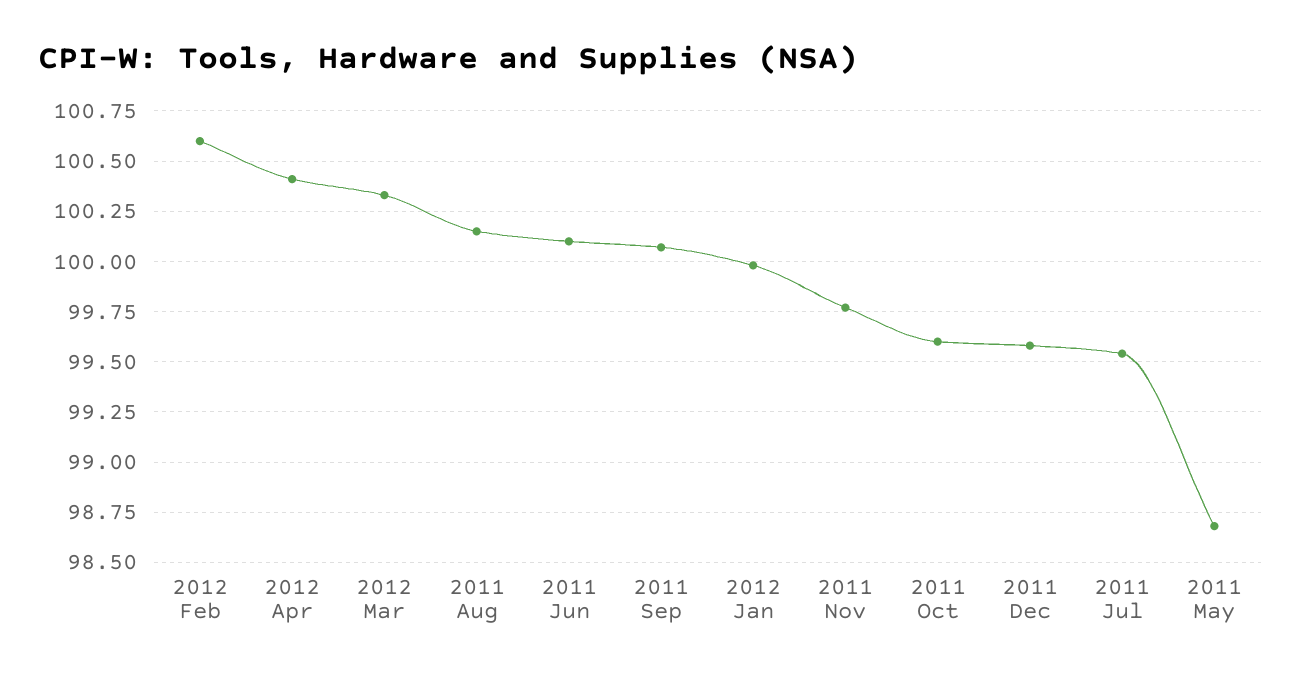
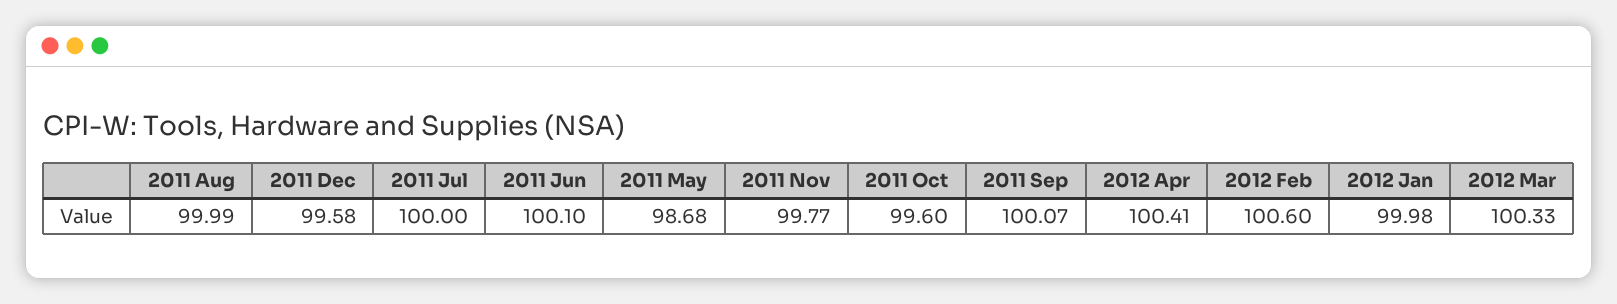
2011 Aug: 100.15 -> 99.99
2011 Jul: 99.55 -> 100

